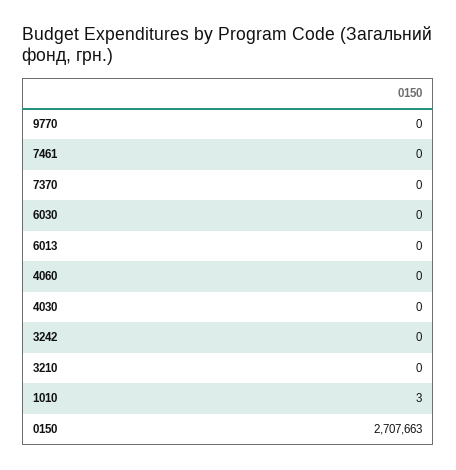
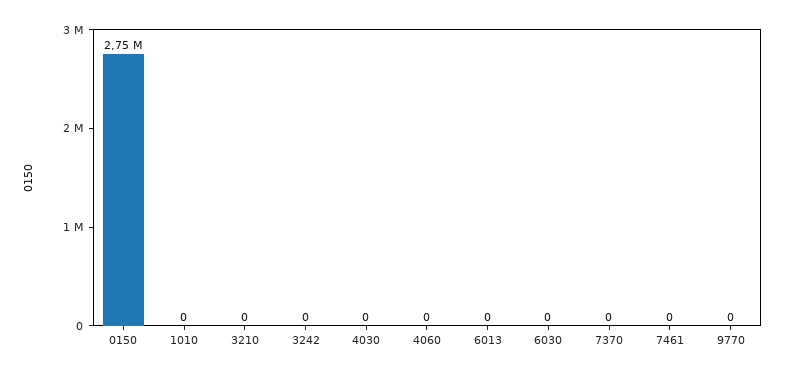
1010: 3 -> 0
0150: 2707663 -> 2750000

